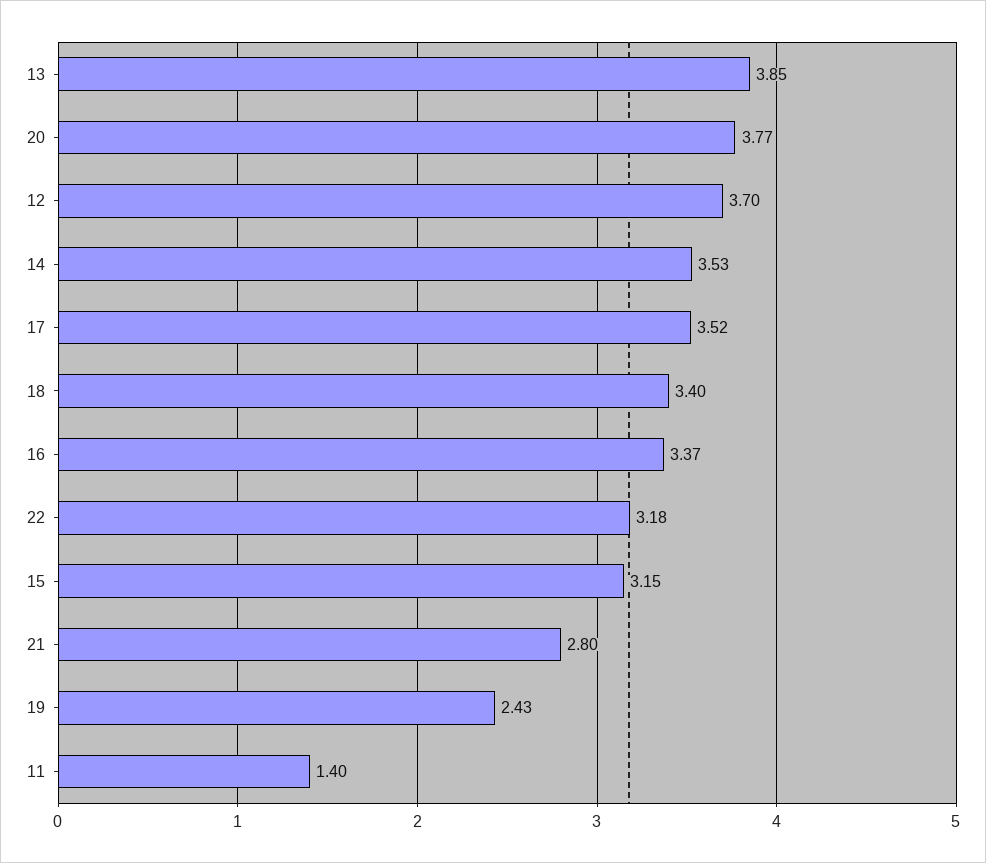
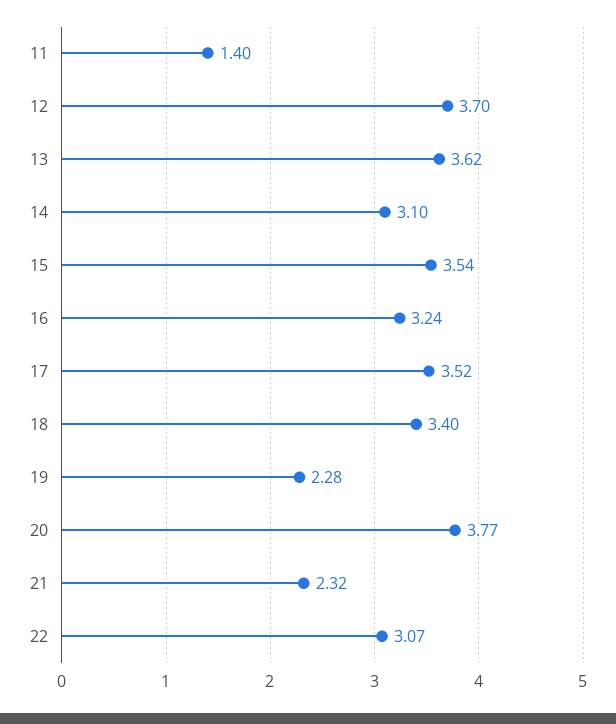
13: 3.85 -> 3.62
14: 3.53 -> 3.1
16: 3.37 -> 3.24
22: 3.18 -> 3.07
15: 3.15 -> 3.54
21: 2.8 -> 2.32
19: 2.43 -> 2.28

